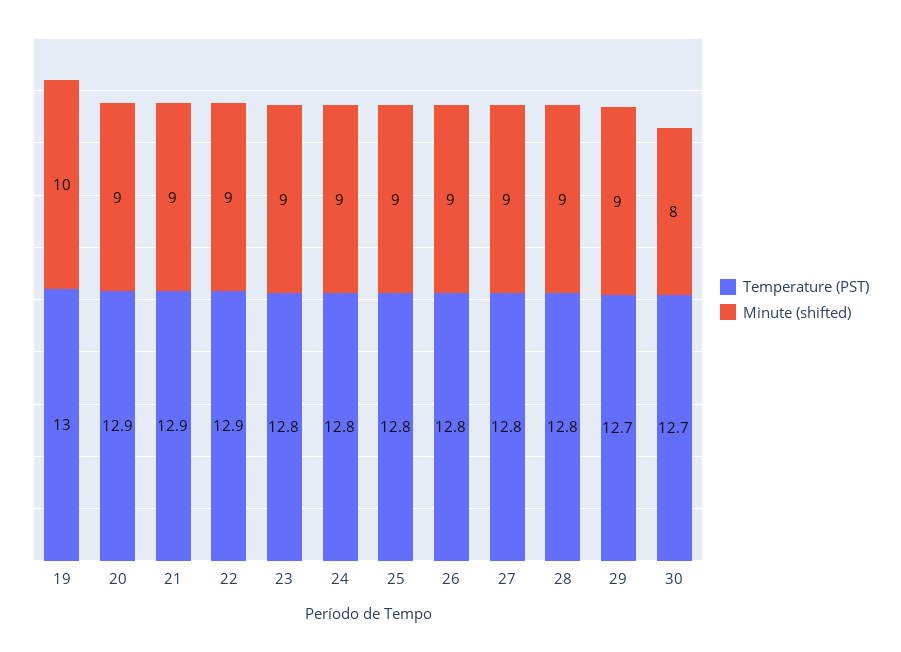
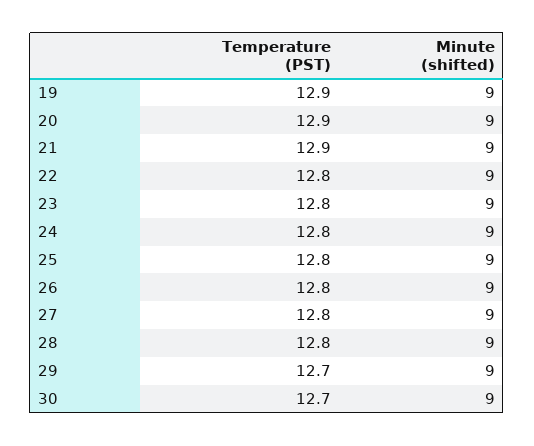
Temperature (PST), 19: 13 -> 12.9
Minute (shifted), 19: 10 -> 9
Temperature (PST), 22: 12.9 -> 12.8
Minute (shifted), 30: 8 -> 9

